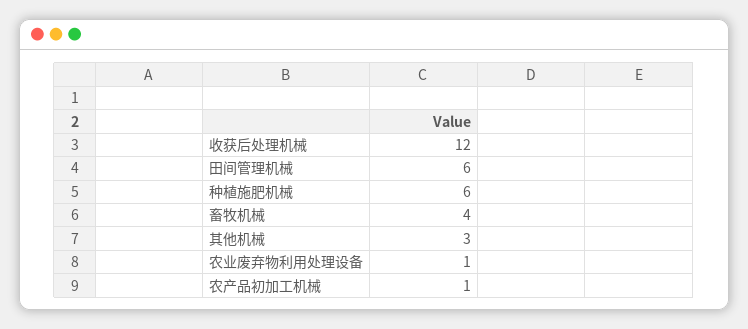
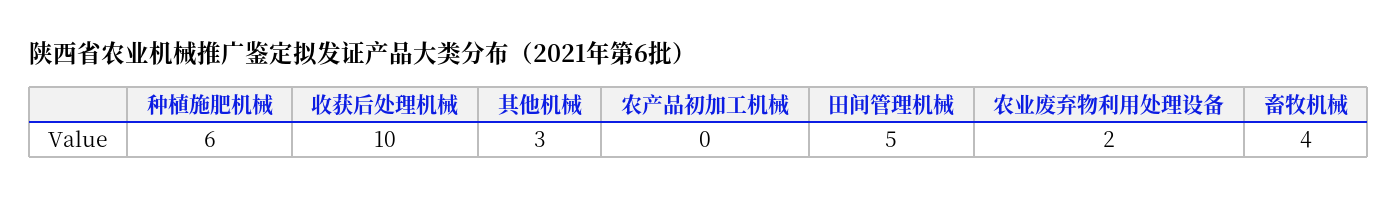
收获后处理机械: 12 -> 10
田间管理机械: 6 -> 5
农业废弃物利用处理设备: 1 -> 2
农产品初加工机械: 1 -> 0

